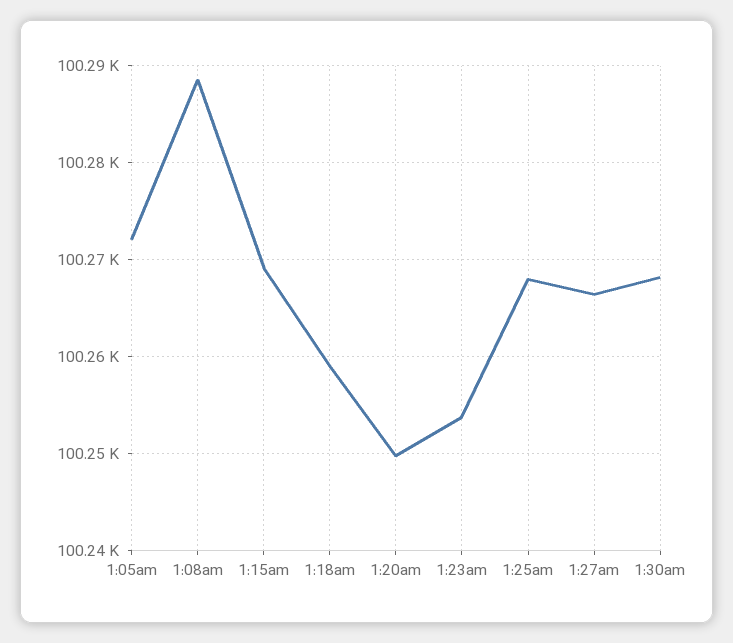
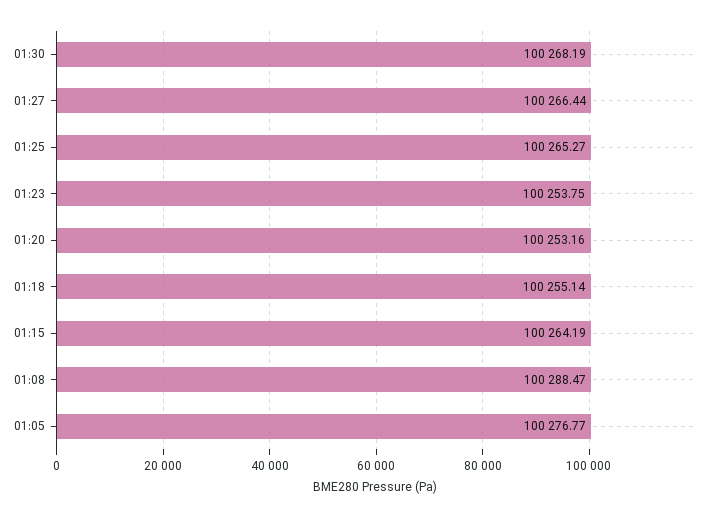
1:05am: 100272 -> 100276.77
1:15am: 100269 -> 100264.19
1:18am: 100259 -> 100255.14
1:20am: 100250 -> 100253.16
1:25am: 100268 -> 100265.27

